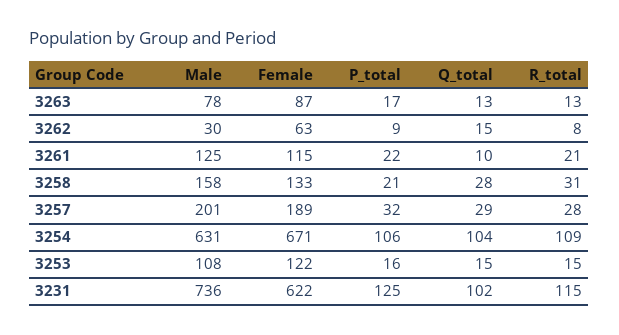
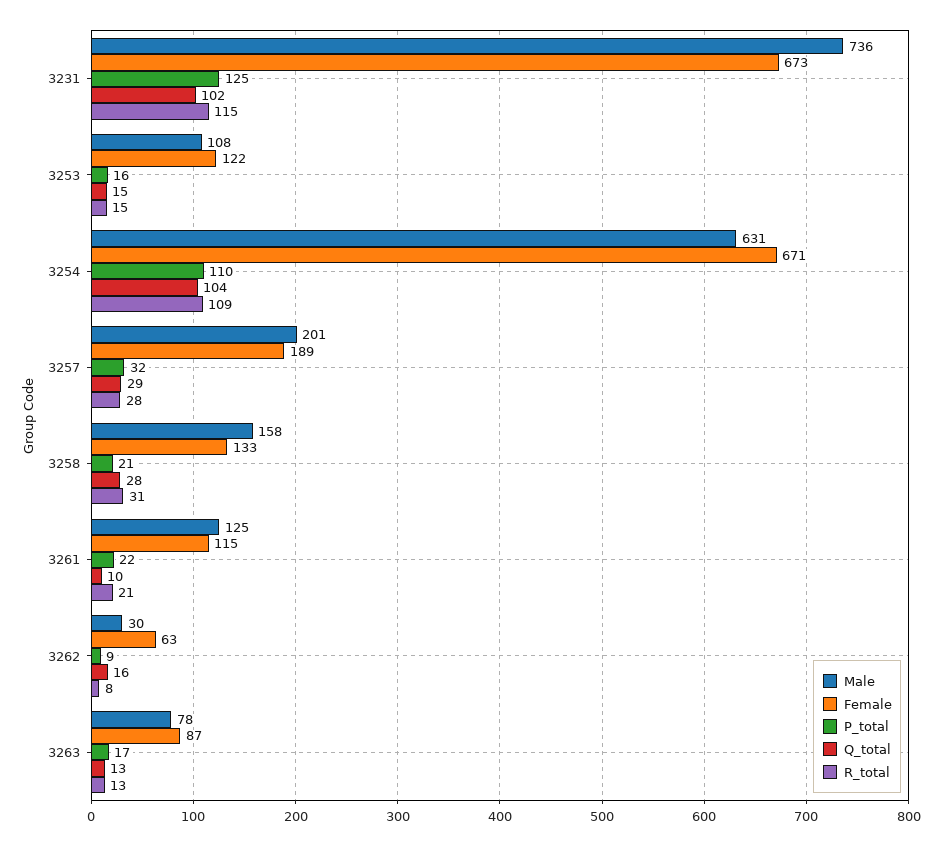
Q_total, 3262: 15 -> 16
P_total, 3254: 106 -> 110
Female, 3231: 622 -> 673

